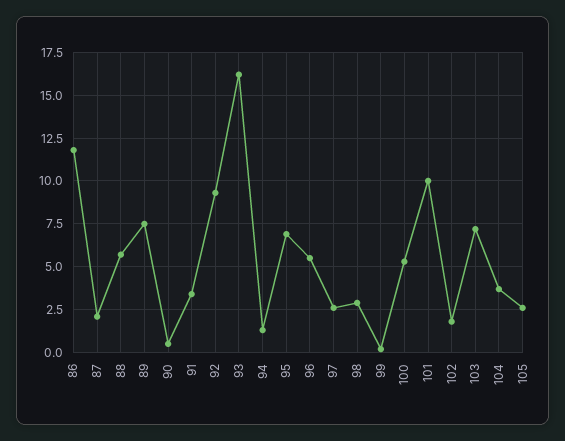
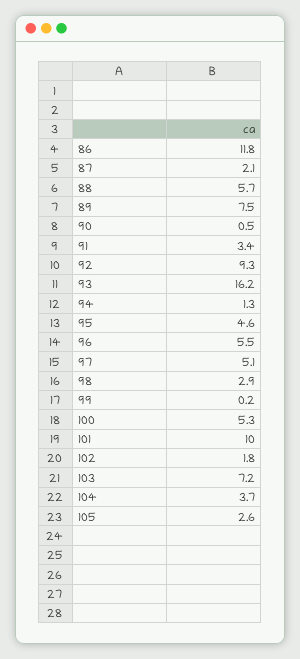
95: 7 -> 4.6
97: 2.5 -> 5.1

